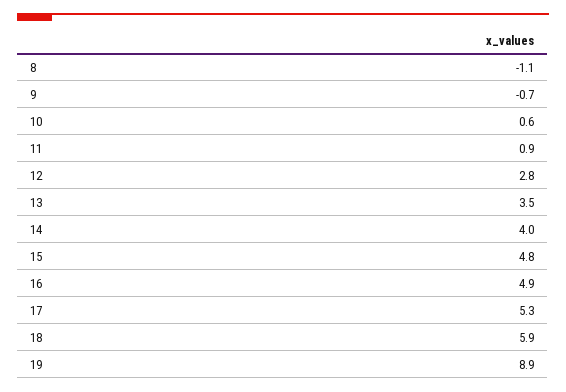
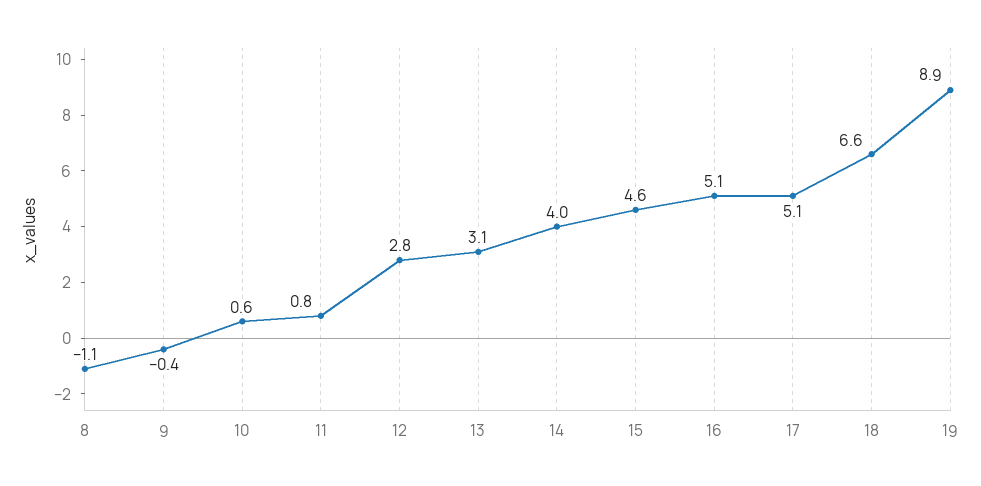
9: -0.7 -> -0.4
11: 0.9 -> 0.8
13: 3.5 -> 3.1
15: 4.8 -> 4.6
16: 4.9 -> 5.1
17: 5.3 -> 5.1
18: 5.9 -> 6.6

